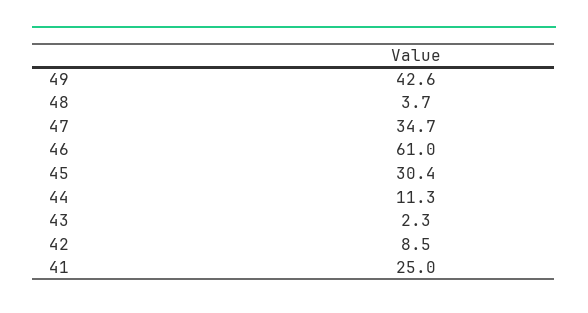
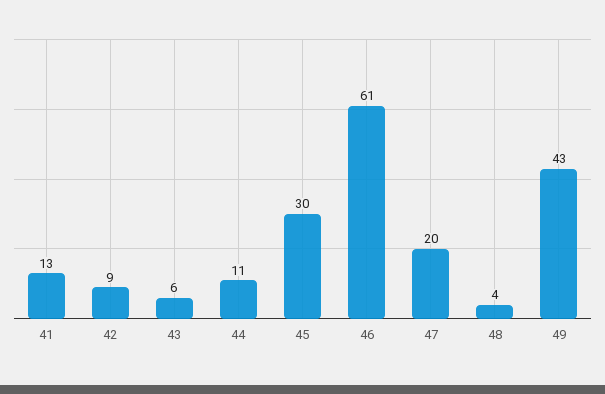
47: 34.7 -> 20
43: 2.3 -> 6
41: 25 -> 13

